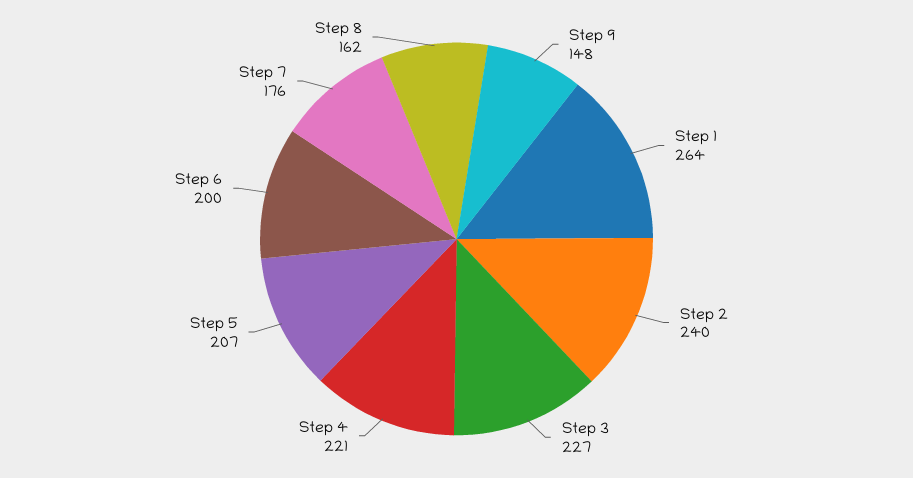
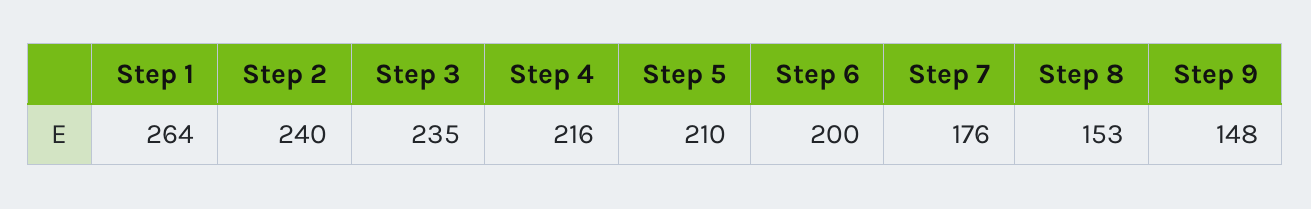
Step 3: 227 -> 235
Step 4: 221 -> 216
Step 5: 207 -> 210
Step 8: 162 -> 153

